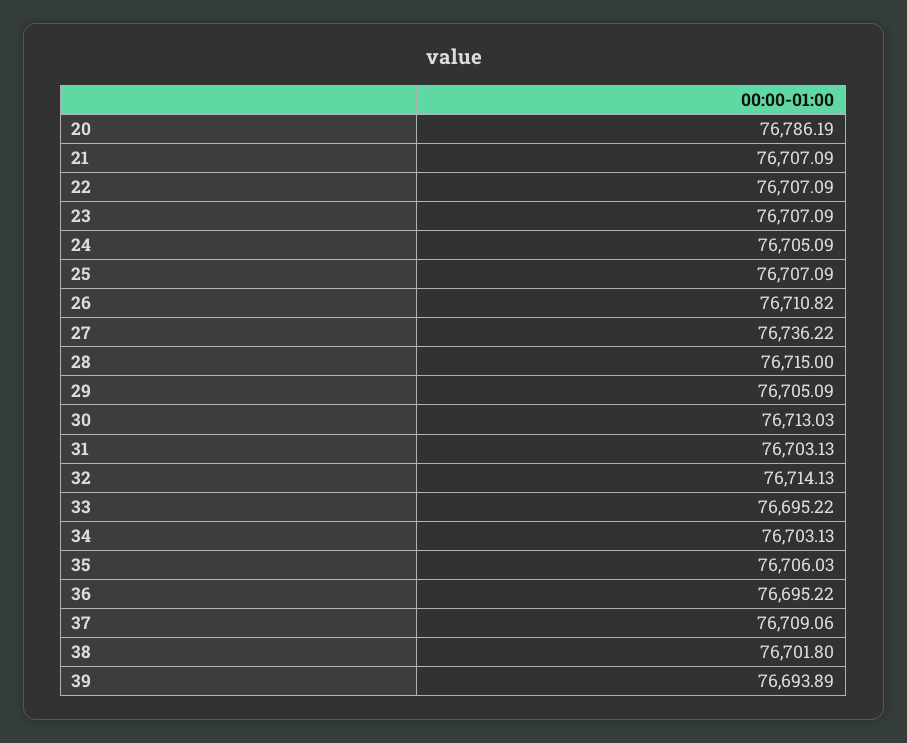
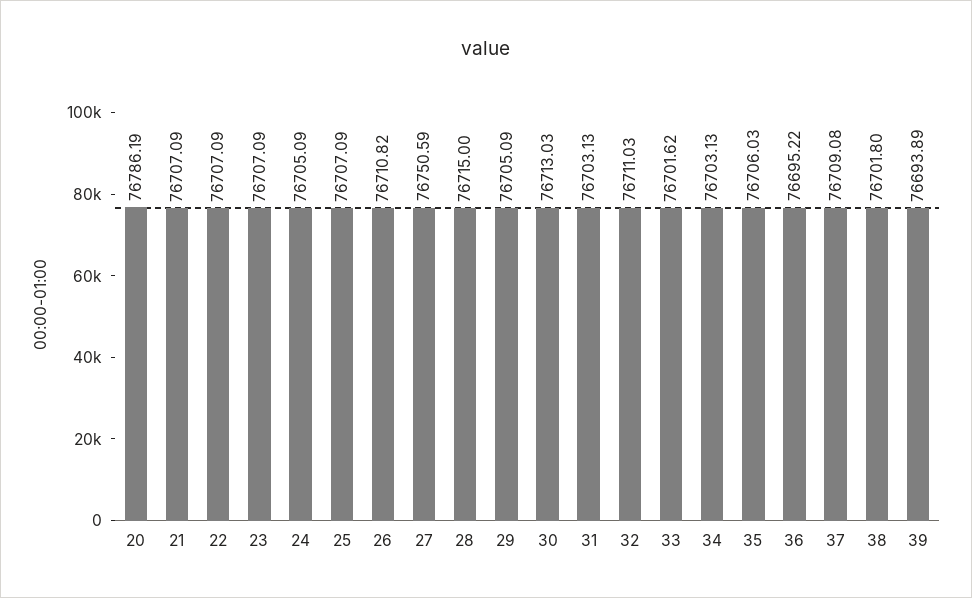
27: 76736.22 -> 76750.59
32: 76714.13 -> 76711.03
33: 76695.22 -> 76701.62
37: 76709.06 -> 76709.08

